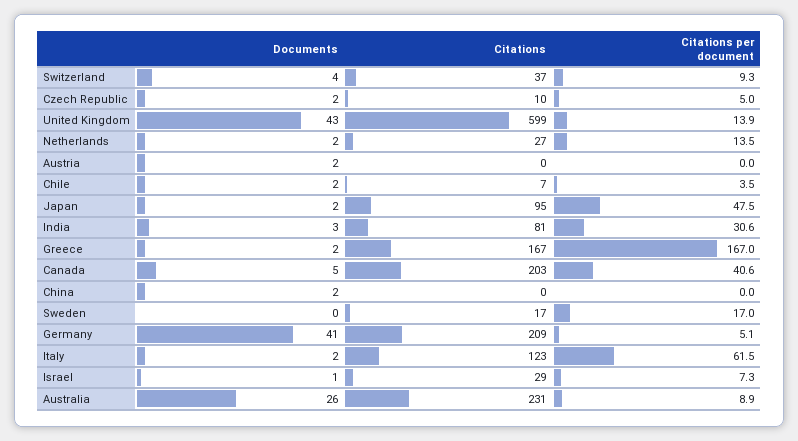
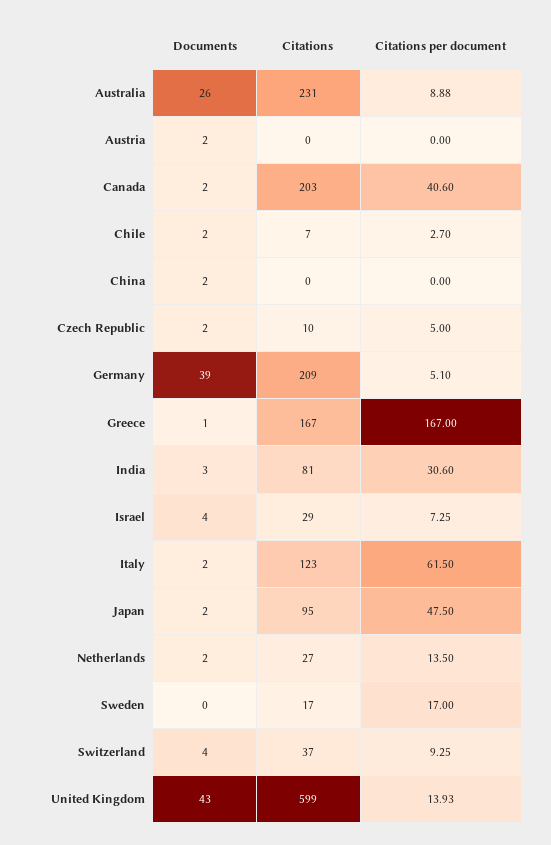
Citations per document, Chile: 3.5 -> 2.7
Documents, Greece: 2 -> 1
Documents, Canada: 5 -> 2
Documents, Germany: 41 -> 39
Documents, Israel: 1 -> 4

